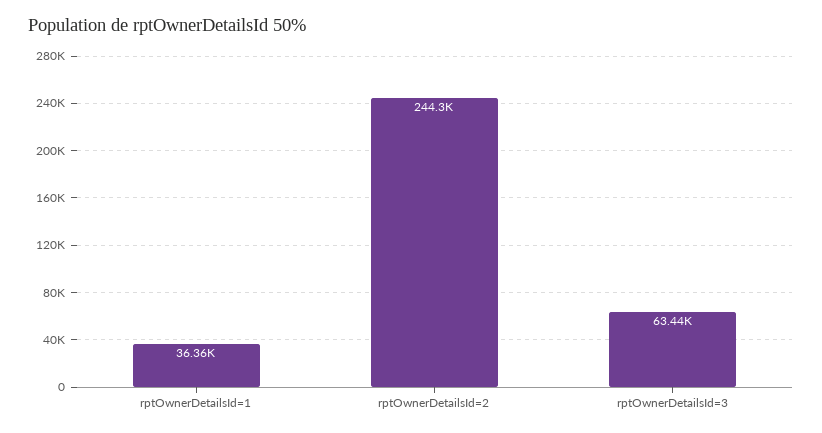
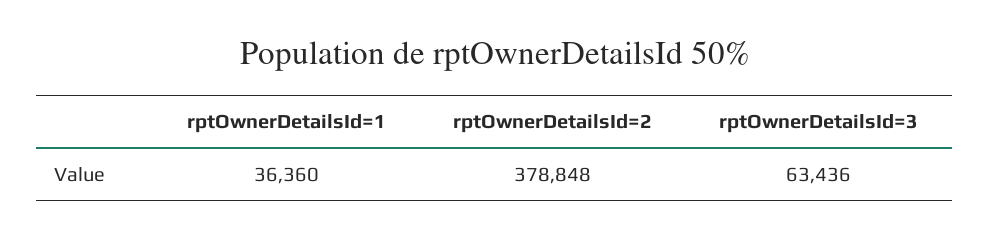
rptOwnerDetailsId=2: 244300 -> 378848

